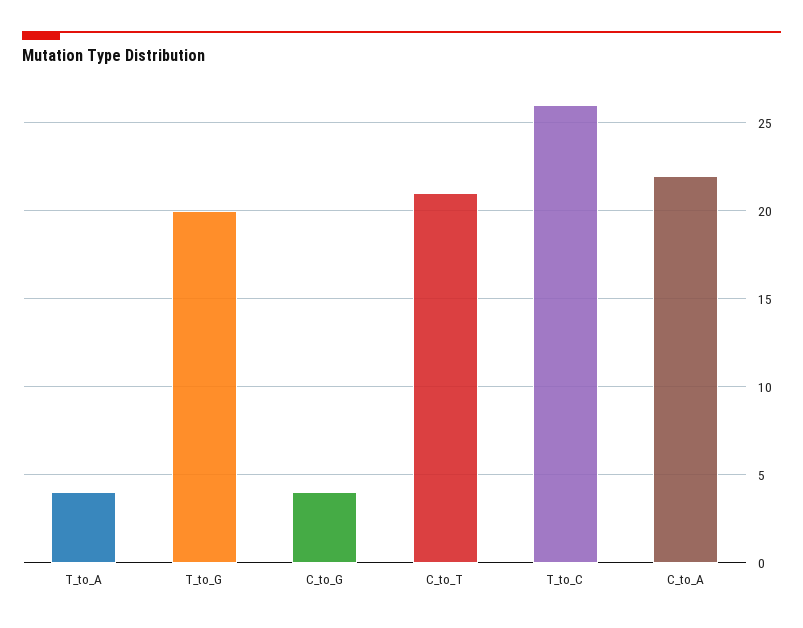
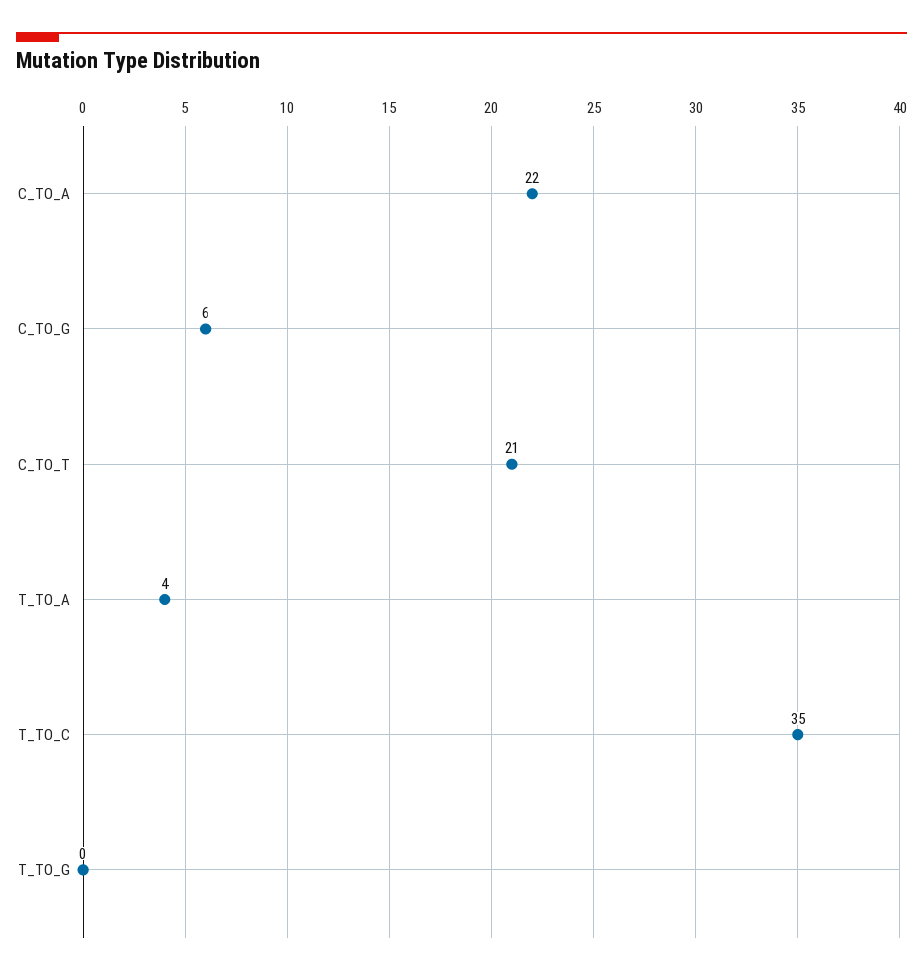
T_to_G: 20 -> 0
C_to_G: 4 -> 6
T_to_C: 26 -> 35

